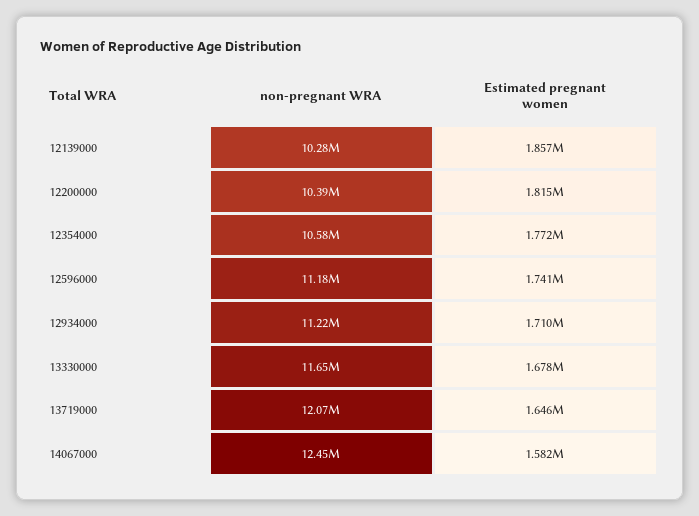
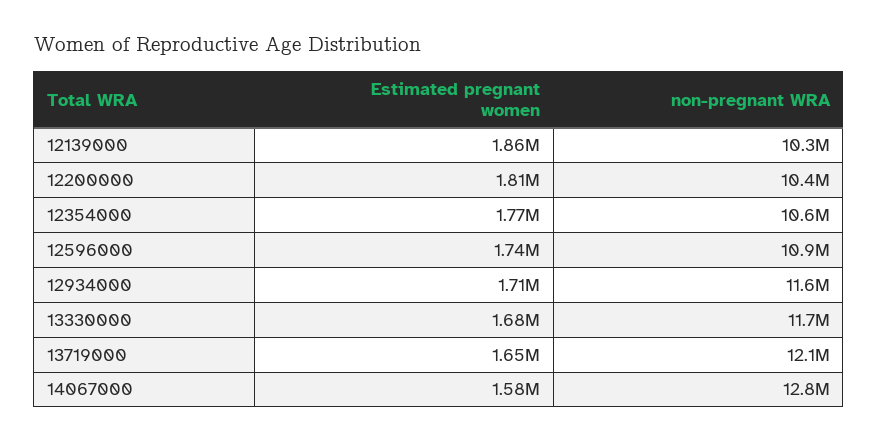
non-pregnant WRA, 12596000: 11180000 -> 10900000
non-pregnant WRA, 12934000: 11220000 -> 11600000
non-pregnant WRA, 14067000: 12450000 -> 12800000

